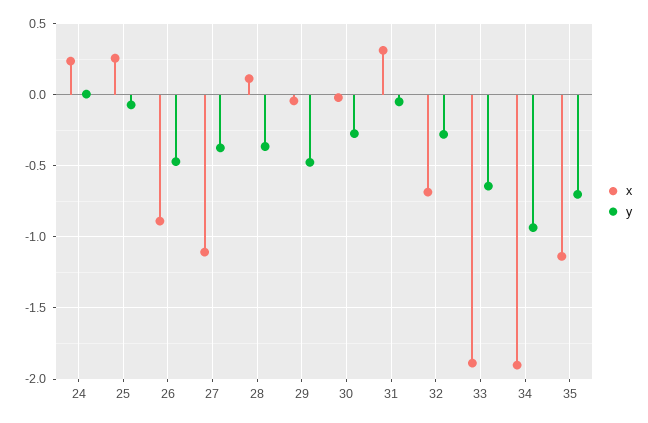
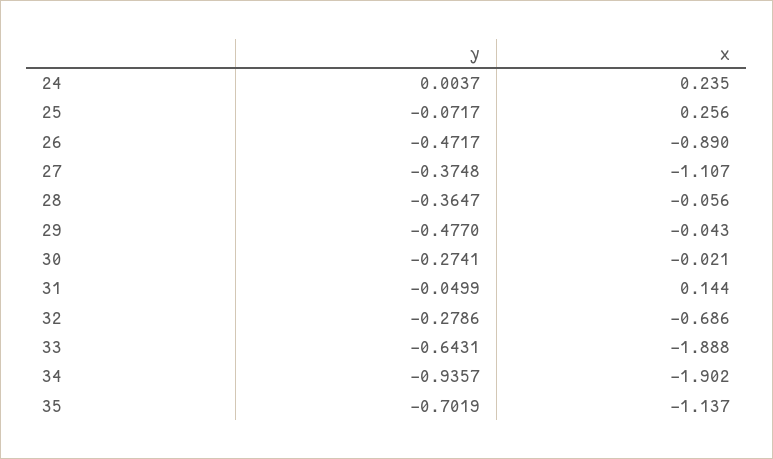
x, 28: 0.1 -> -0.056
x, 31: 0.3 -> 0.144

